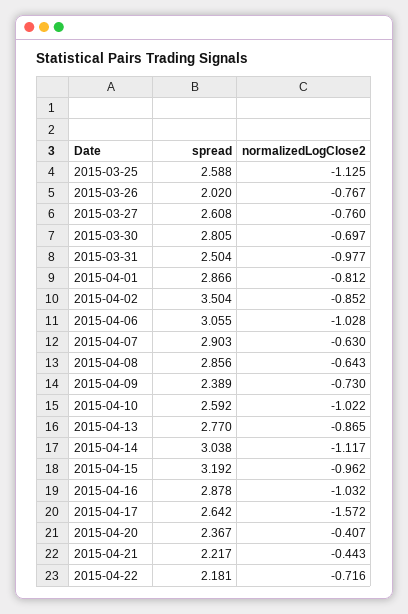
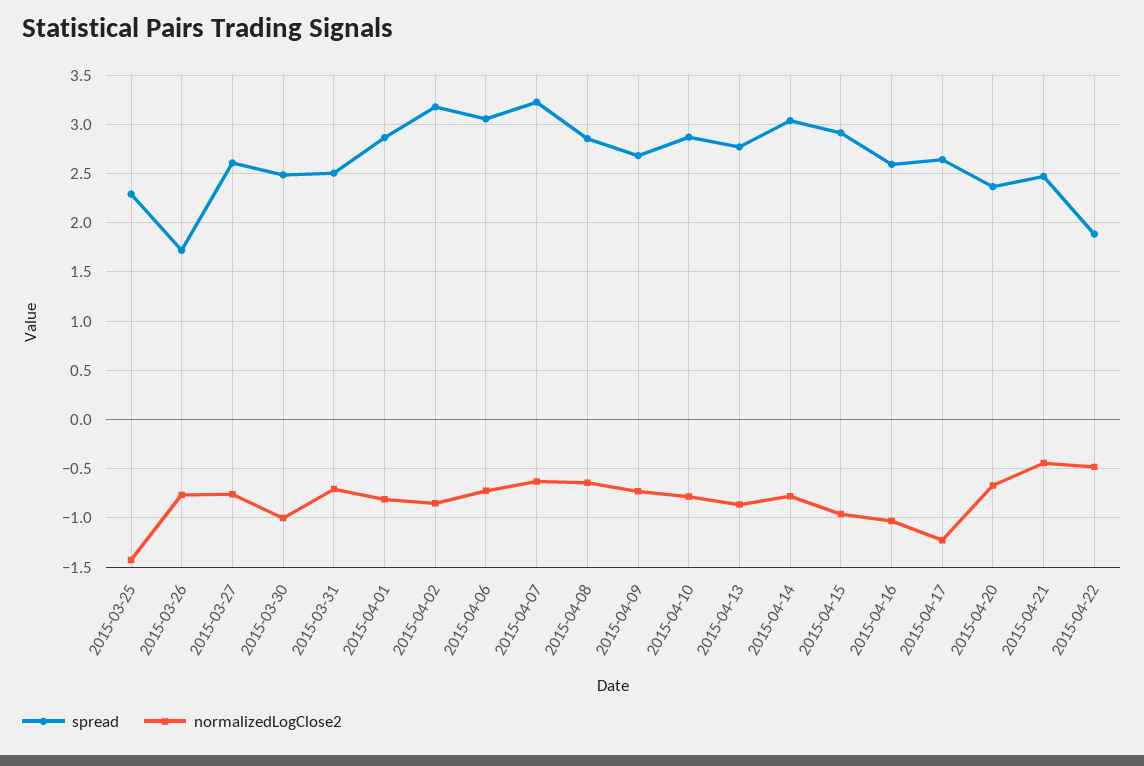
spread, 2015-03-25: 2.588 -> 2.3
normalizedLogClose2, 2015-03-25: -1.125 -> -1.4
spread, 2015-03-26: 2.02 -> 1.7
spread, 2015-03-30: 2.805 -> 2.5
normalizedLogClose2, 2015-03-30: -0.697 -> -1
normalizedLogClose2, 2015-03-31: -0.977 -> -0.7
spread, 2015-04-02: 3.504 -> 3.2
normalizedLogClose2, 2015-04-06: -1.028 -> -0.7
spread, 2015-04-07: 2.903 -> 3.2
spread, 2015-04-09: 2.389 -> 2.7
spread, 2015-04-10: 2.592 -> 2.9
normalizedLogClose2, 2015-04-10: -1.022 -> -0.8
normalizedLogClose2, 2015-04-14: -1.117 -> -0.8
spread, 2015-04-15: 3.192 -> 2.9
spread, 2015-04-16: 2.878 -> 2.6
normalizedLogClose2, 2015-04-17: -1.572 -> -1.2
normalizedLogClose2, 2015-04-20: -0.407 -> -0.7
spread, 2015-04-21: 2.217 -> 2.5
spread, 2015-04-22: 2.181 -> 1.9
normalizedLogClose2, 2015-04-22: -0.716 -> -0.5

